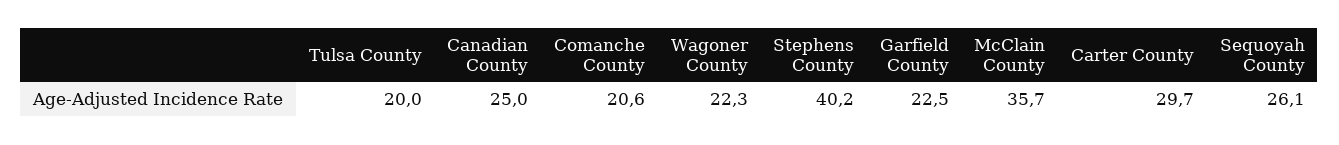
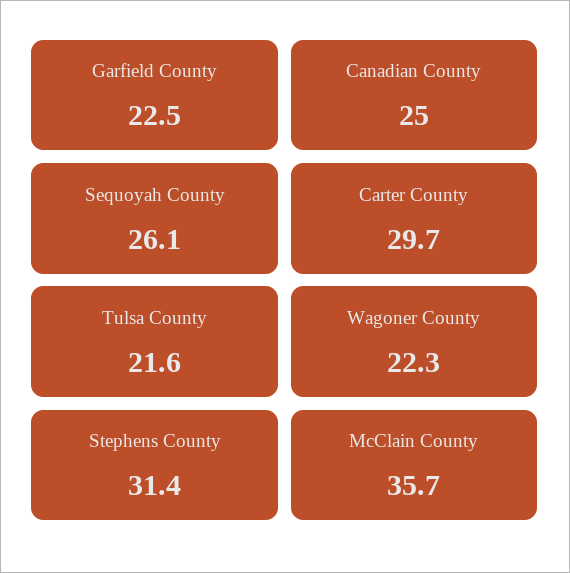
Tulsa County: 20 -> 21.6
Comanche County: 20.6 -> none
Stephens County: 40.2 -> 31.4

